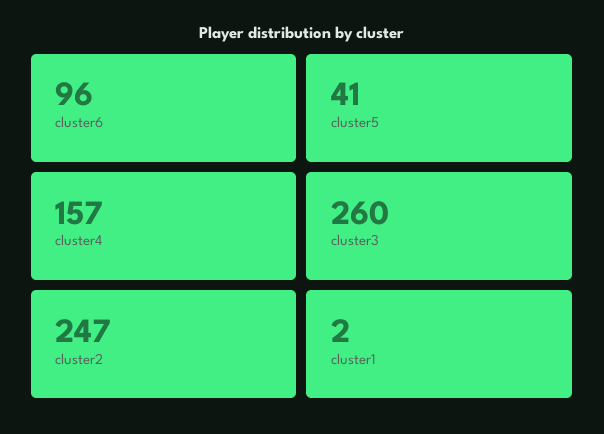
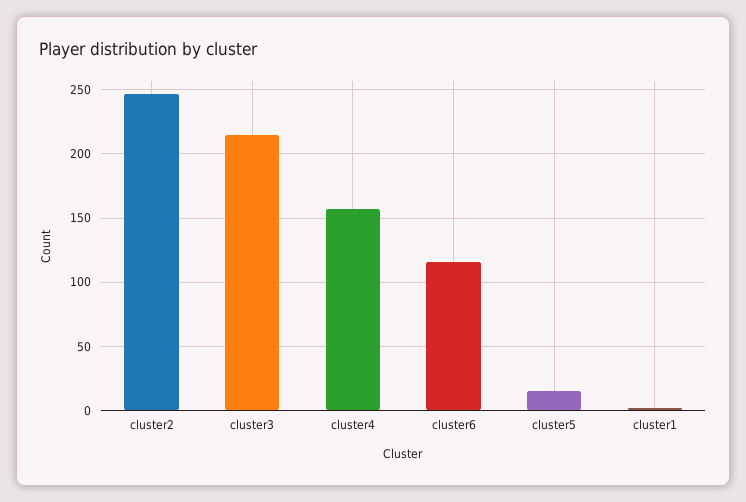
cluster6: 96 -> 115
cluster5: 41 -> 15
cluster3: 260 -> 215

